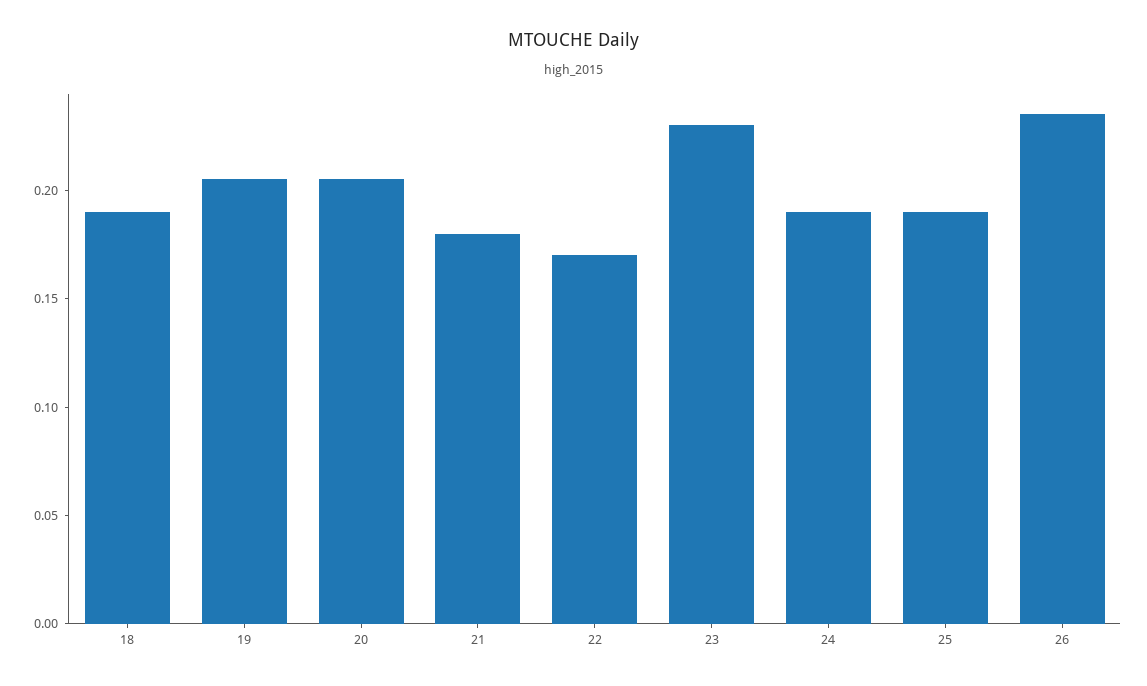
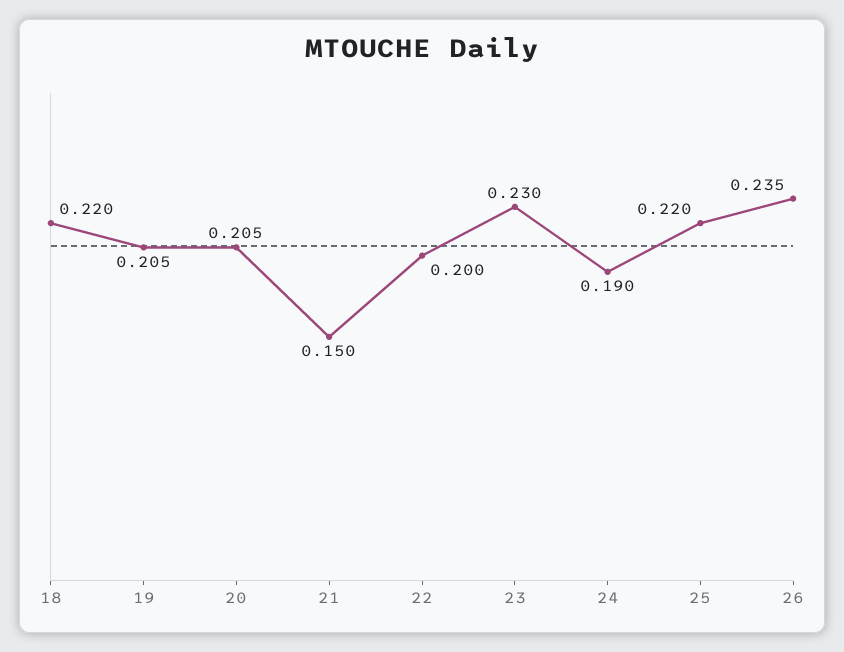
18: 0.19 -> 0.22
21: 0.18 -> 0.15
22: 0.17 -> 0.2
25: 0.19 -> 0.22

